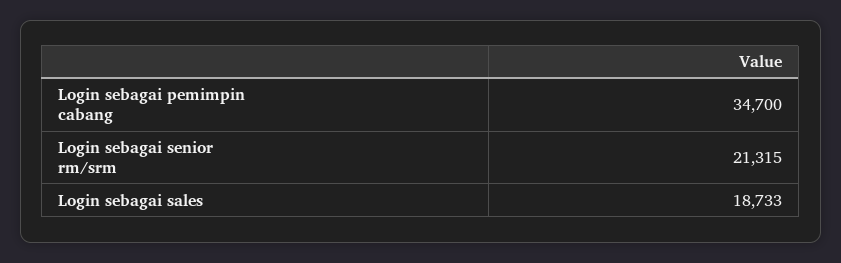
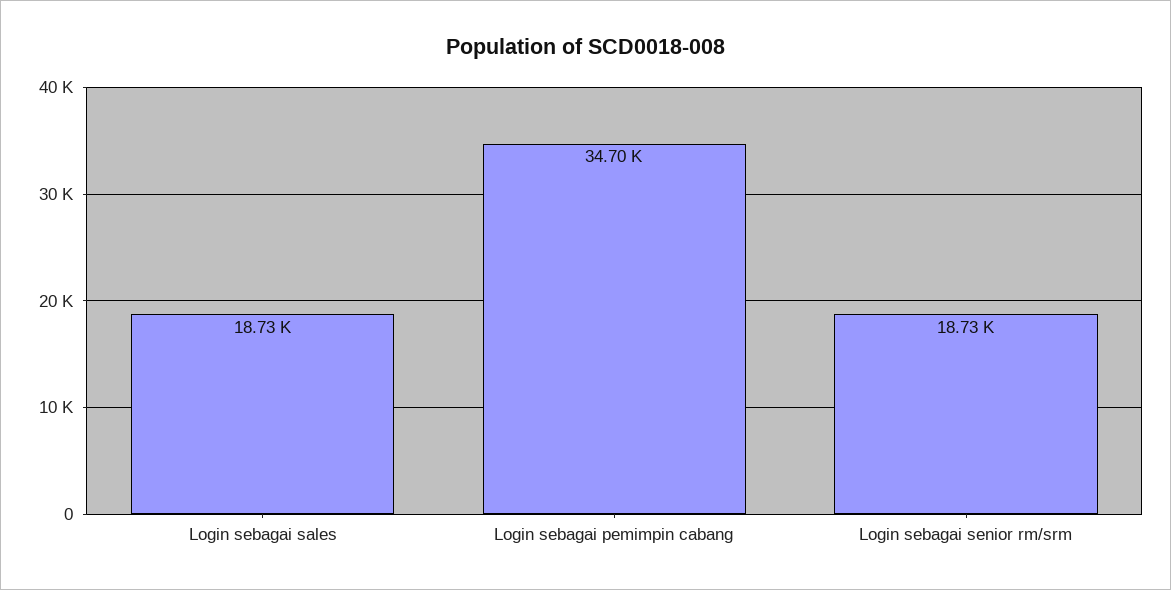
Login sebagai senior rm/srm: 21315 -> 18730

